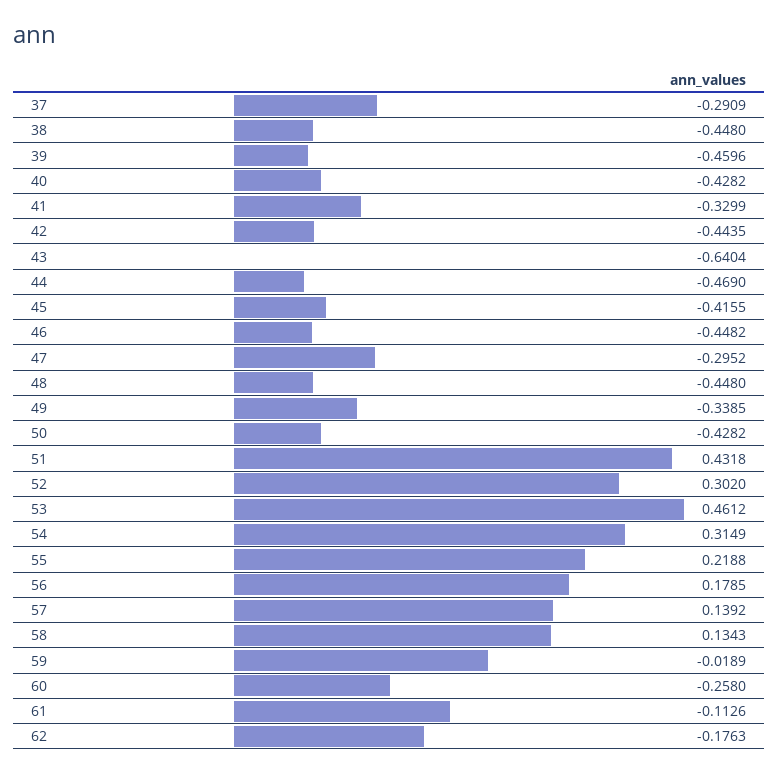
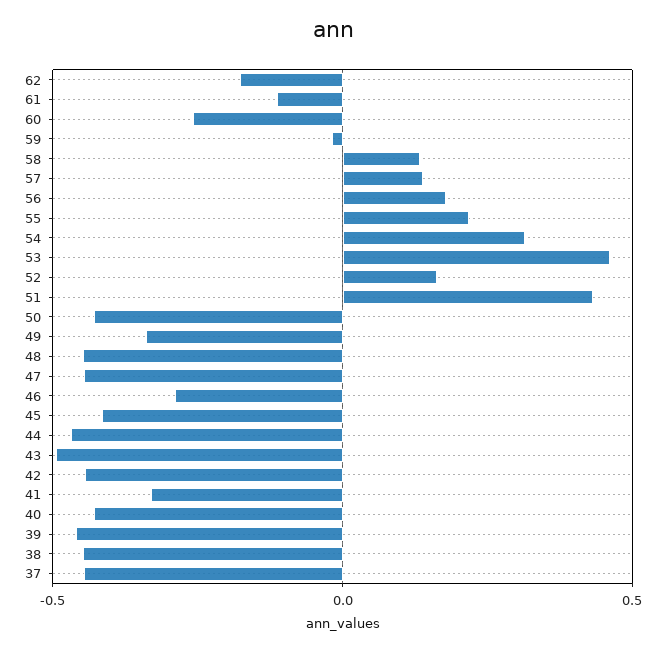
37: -0.2909 -> -0.45
43: -0.6404 -> -0.5
46: -0.4482 -> -0.3
47: -0.2952 -> -0.45
52: 0.302 -> 0.15

